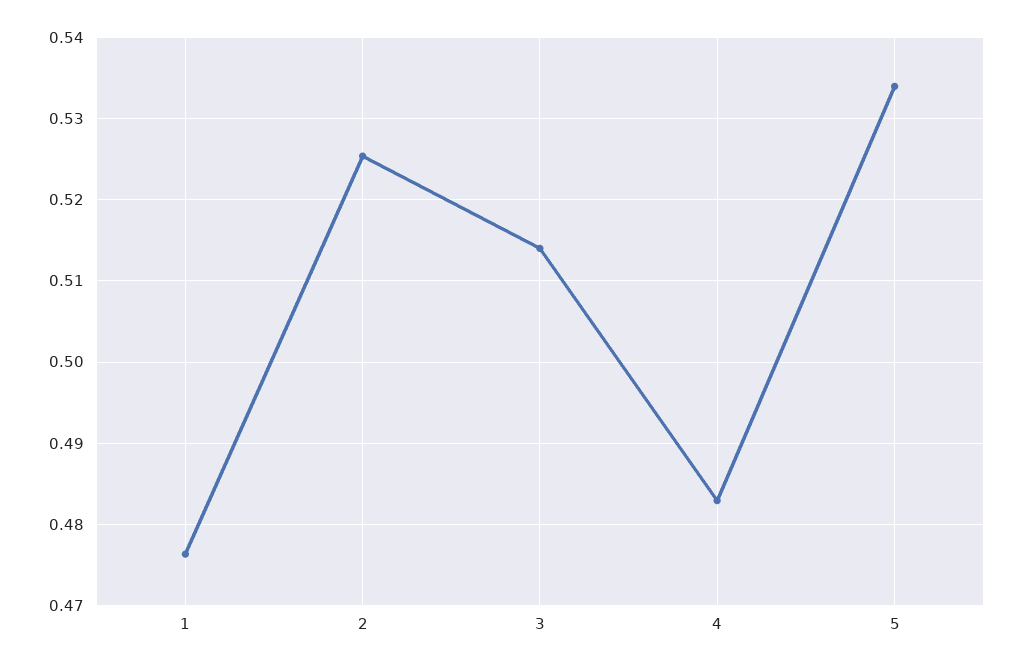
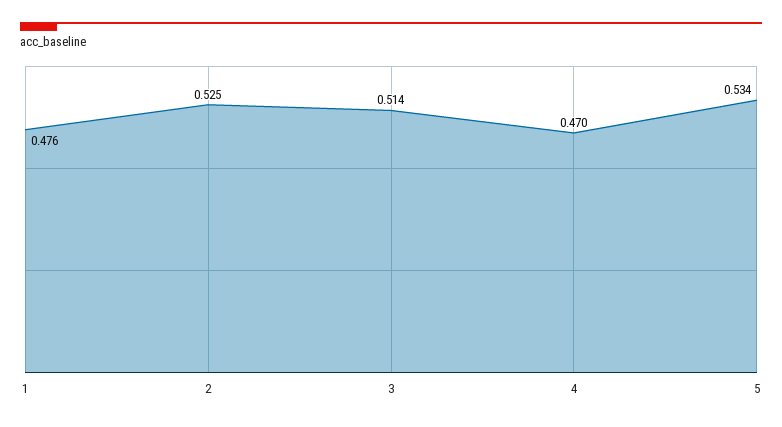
4: 0.483 -> 0.47

